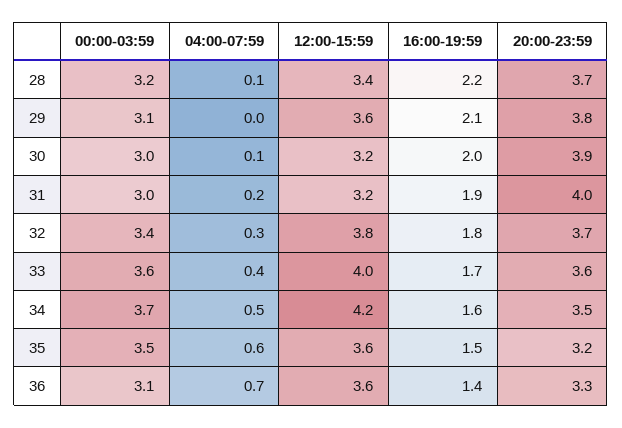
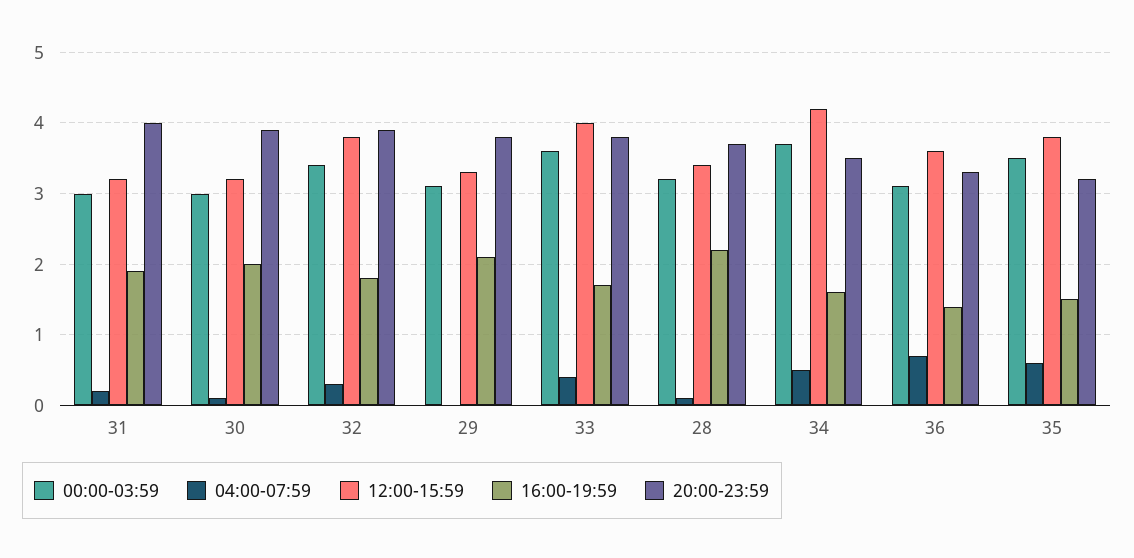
12:00-15:59, 29: 3.6 -> 3.3
20:00-23:59, 32: 3.7 -> 3.9
20:00-23:59, 33: 3.6 -> 3.8
12:00-15:59, 35: 3.6 -> 3.8

